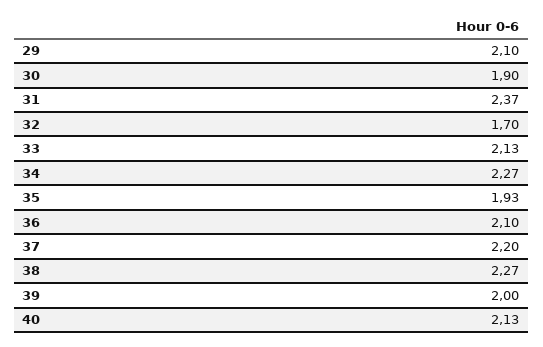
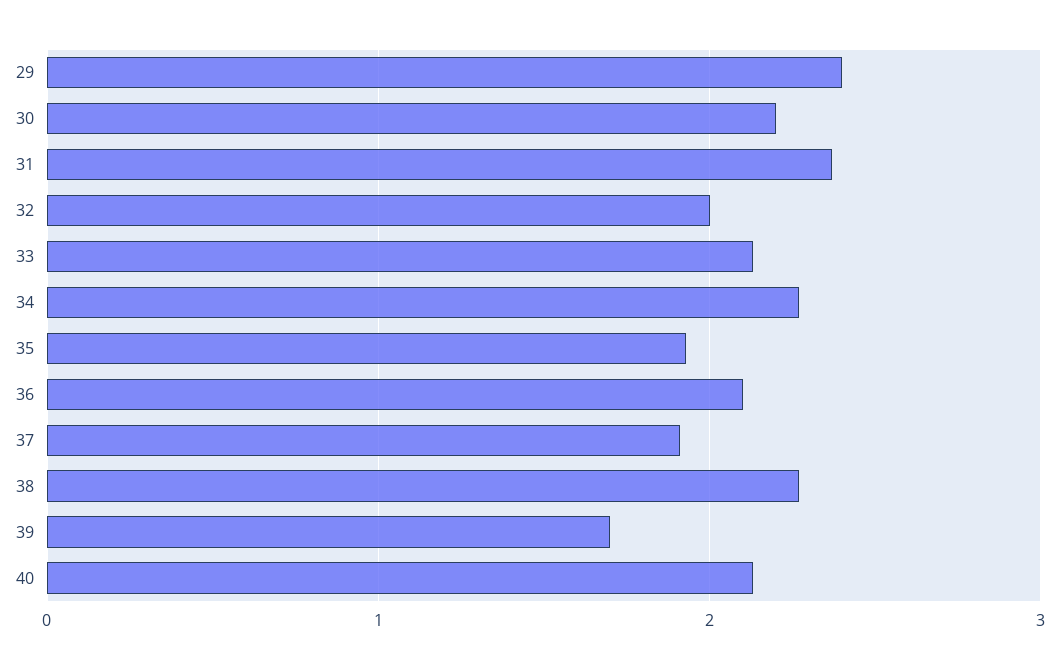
29: 2.1 -> 2.4
30: 1.9 -> 2.2
32: 1.7 -> 2
37: 2.2 -> 1.9
39: 2 -> 1.7

